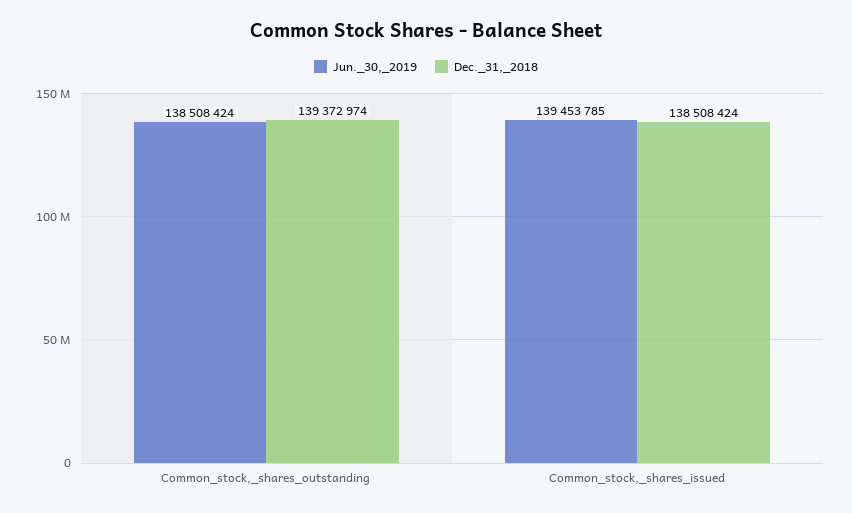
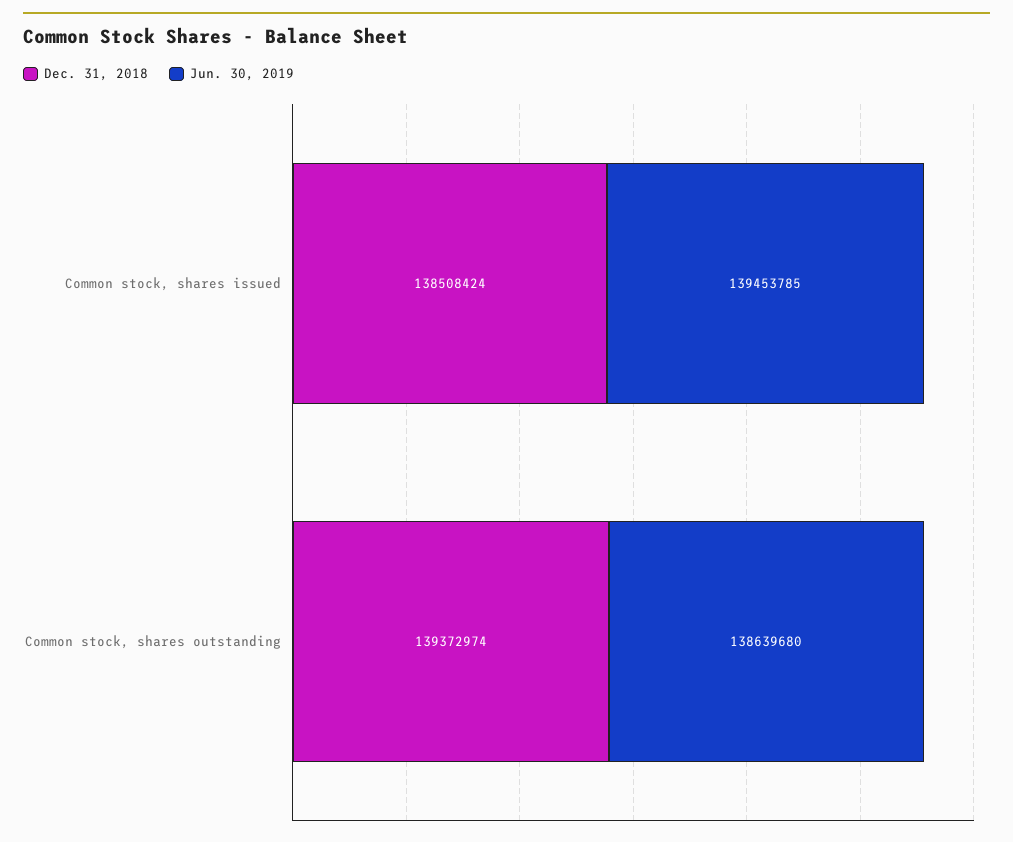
Jun._30,_2019, Common_stock,_shares_outstanding: 138508424 -> 138639680

